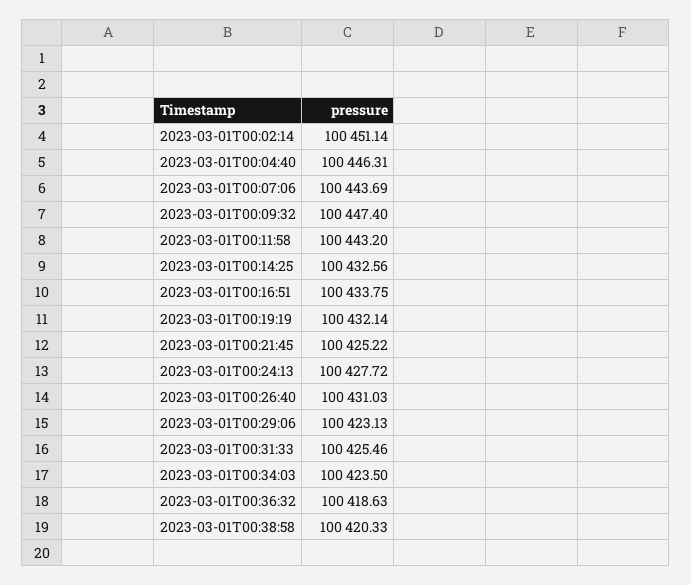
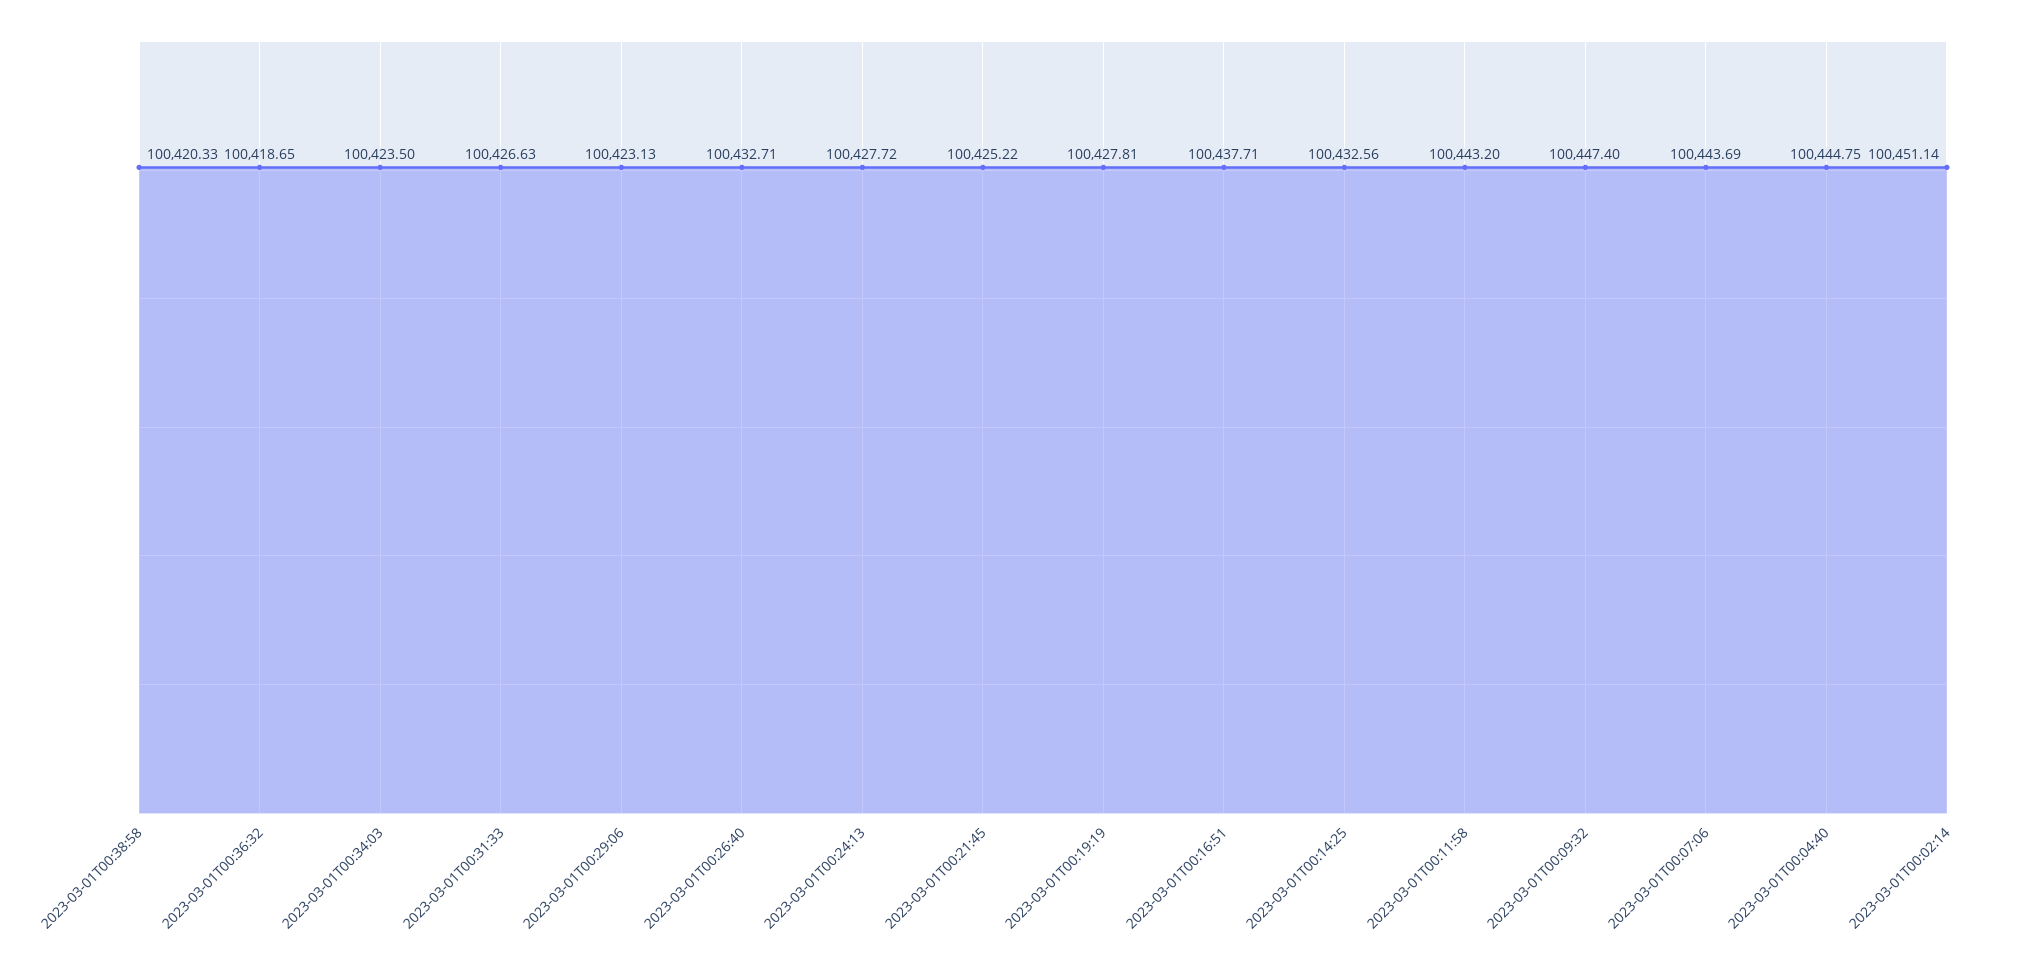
2023-03-01T00:04:40: 100446.31 -> 100444.75
2023-03-01T00:16:51: 100433.75 -> 100437.71
2023-03-01T00:19:19: 100432.14 -> 100427.81
2023-03-01T00:26:40: 100431.03 -> 100432.71
2023-03-01T00:31:33: 100425.46 -> 100426.63
2023-03-01T00:36:32: 100418.63 -> 100418.65

